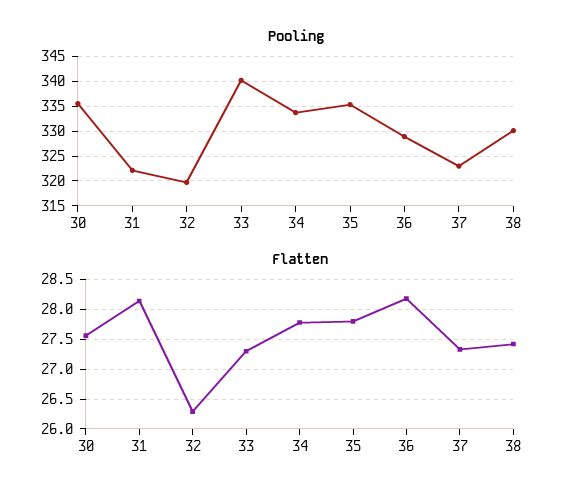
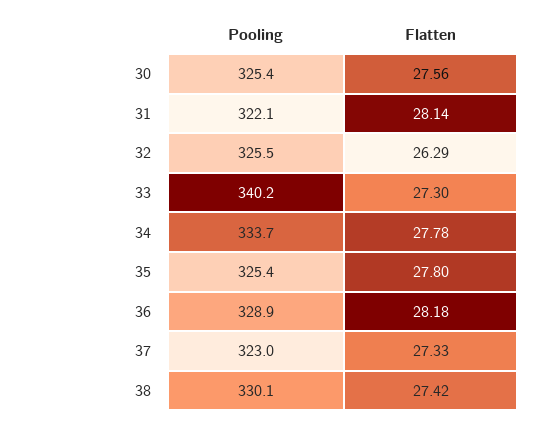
Pooling, 30: 335 -> 325.4
Pooling, 32: 320 -> 325.5
Pooling, 35: 335 -> 325.4

